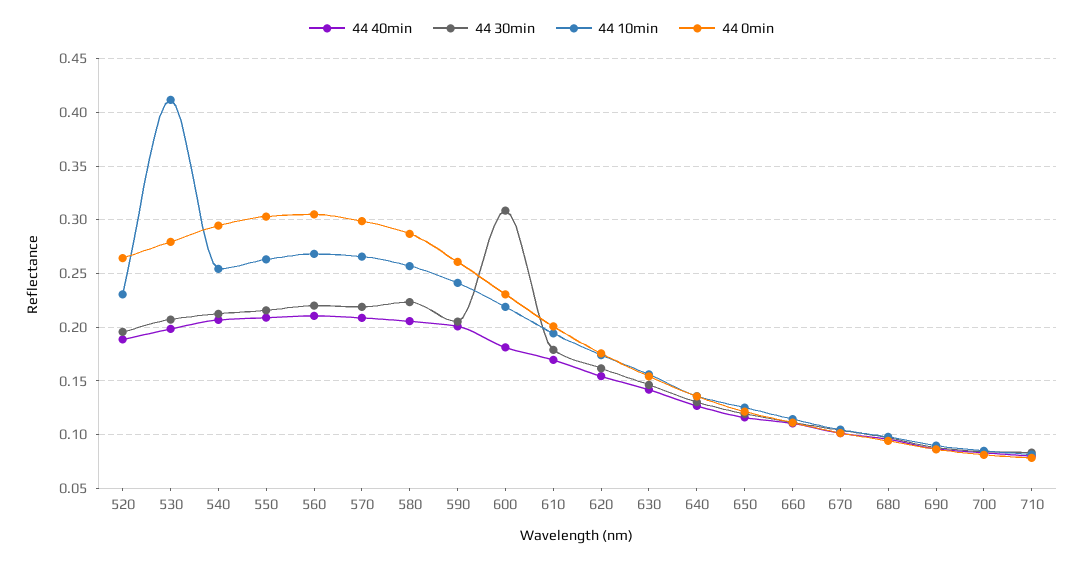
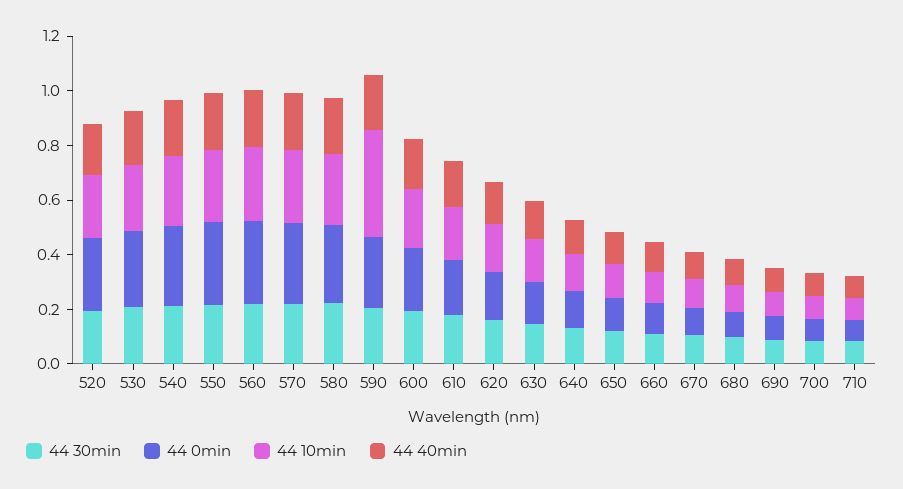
44 10min, 530: 0.41 -> 0.25
44 10min, 590: 0.24 -> 0.4
44 30min, 600: 0.31 -> 0.2

